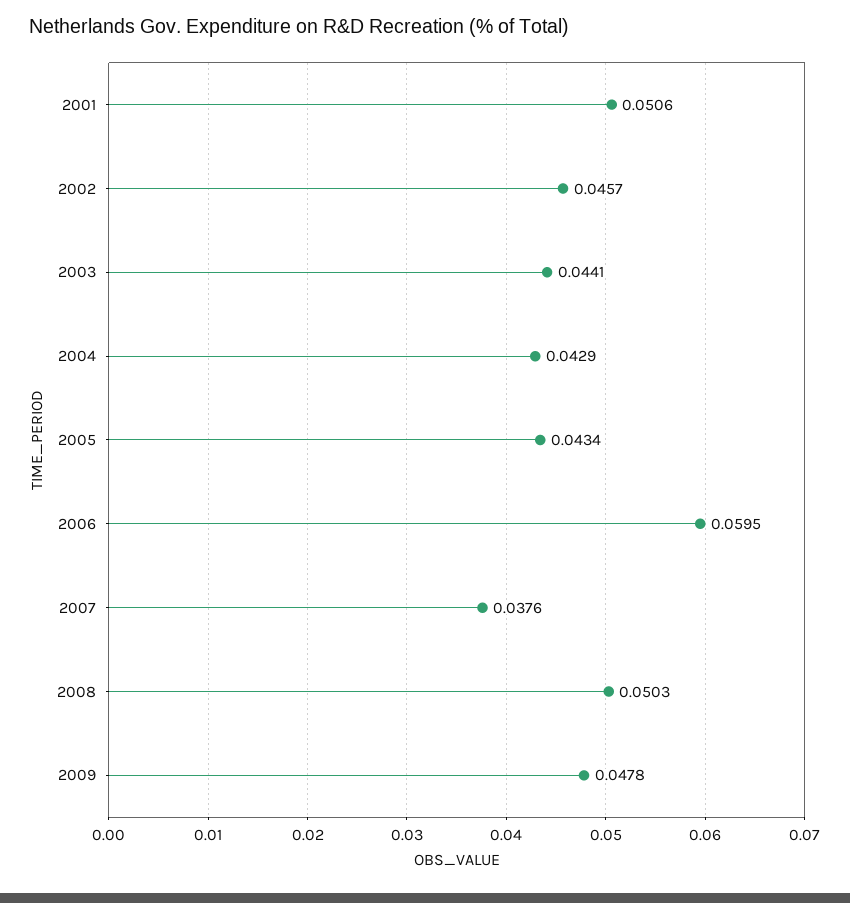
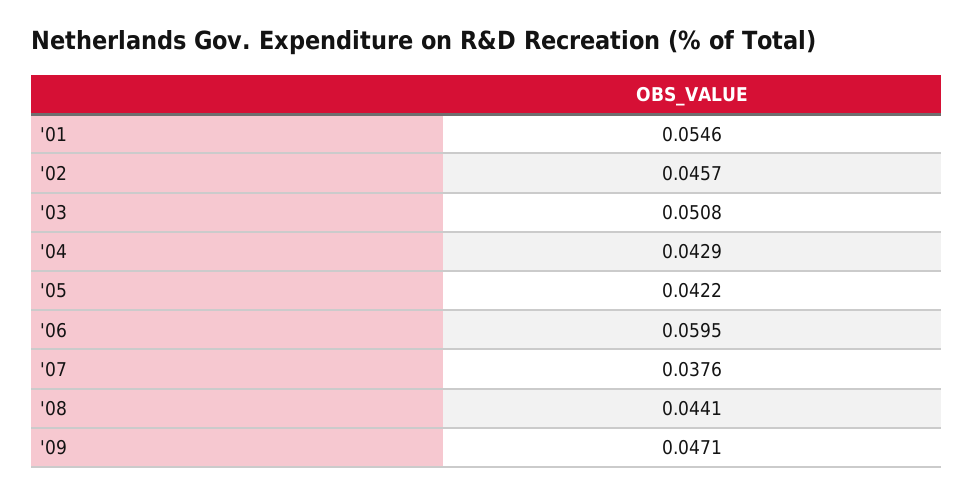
2001: 0.0506 -> 0.0546
2003: 0.0441 -> 0.0508
2005: 0.0434 -> 0.0422
2008: 0.0503 -> 0.0441
2009: 0.0478 -> 0.0471

